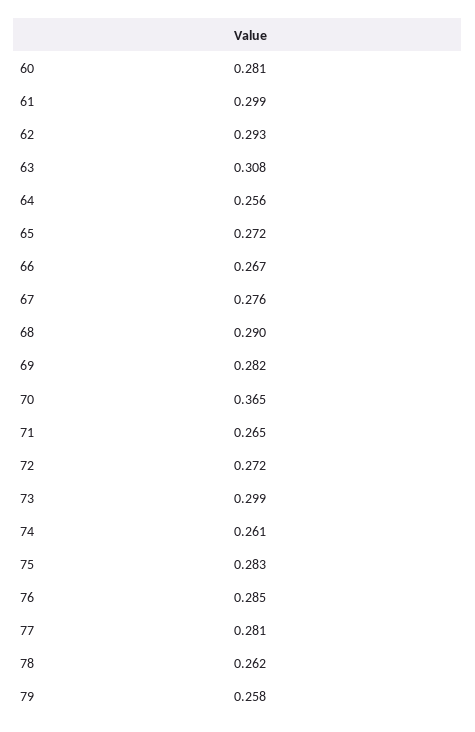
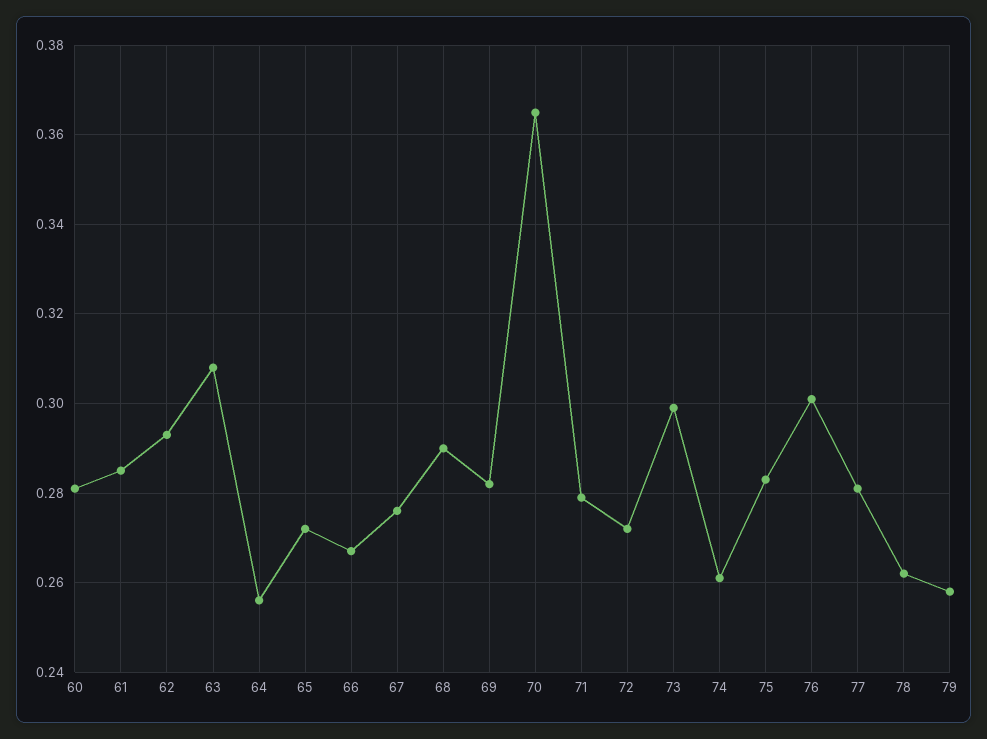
61: 0.299 -> 0.285
71: 0.265 -> 0.28
76: 0.285 -> 0.3

